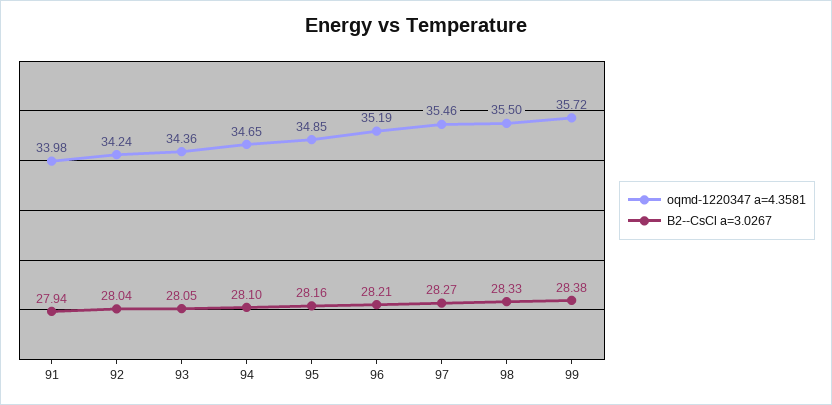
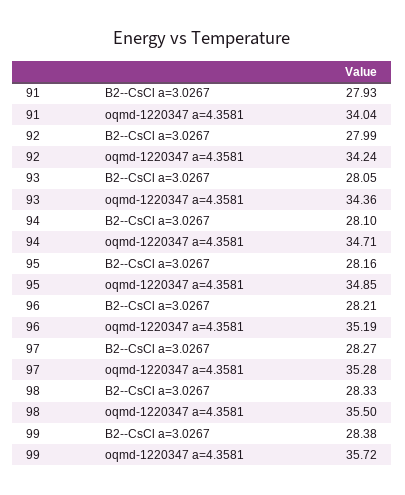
oqmd-1220347 a=4.3581, 91: 33.98 -> 34.04
B2--CsCl a=3.0267, 91: 27.94 -> 27.93
B2--CsCl a=3.0267, 92: 28.04 -> 27.99
oqmd-1220347 a=4.3581, 94: 34.65 -> 34.71
oqmd-1220347 a=4.3581, 97: 35.46 -> 35.28

